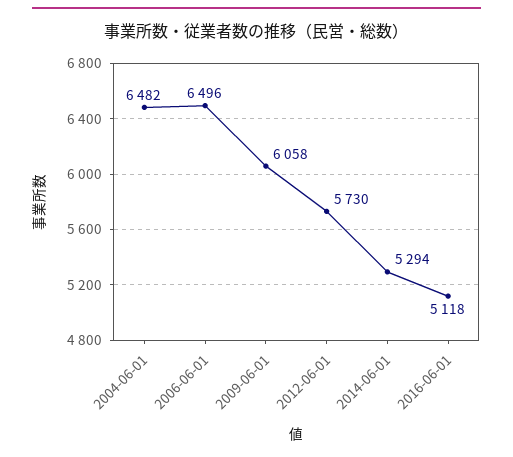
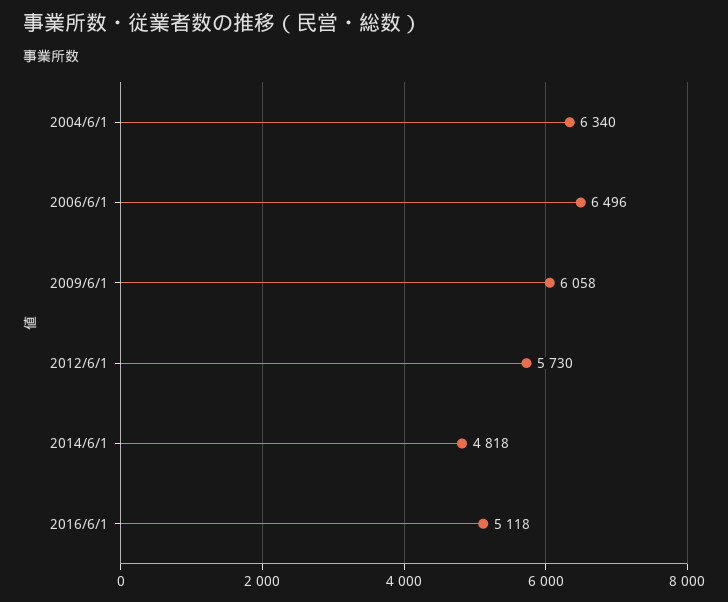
2004-06-01: 6482 -> 6340
2014-06-01: 5294 -> 4818

